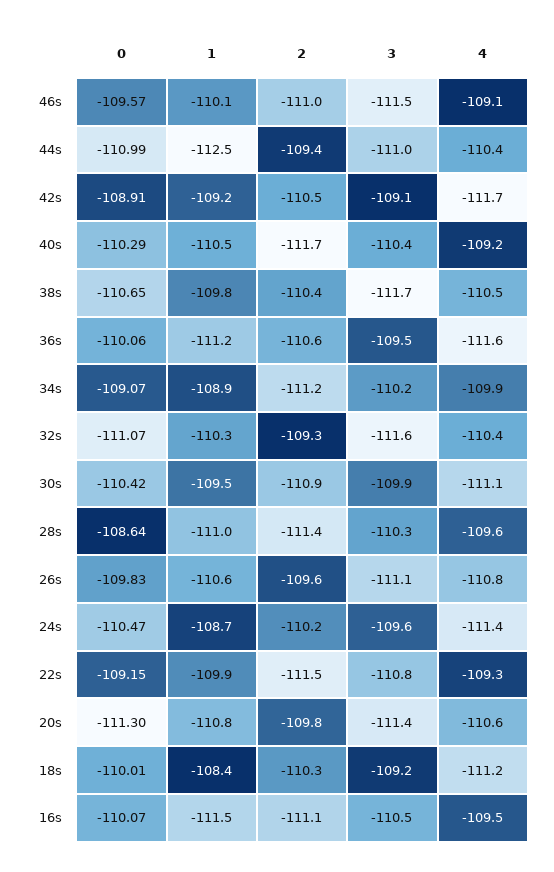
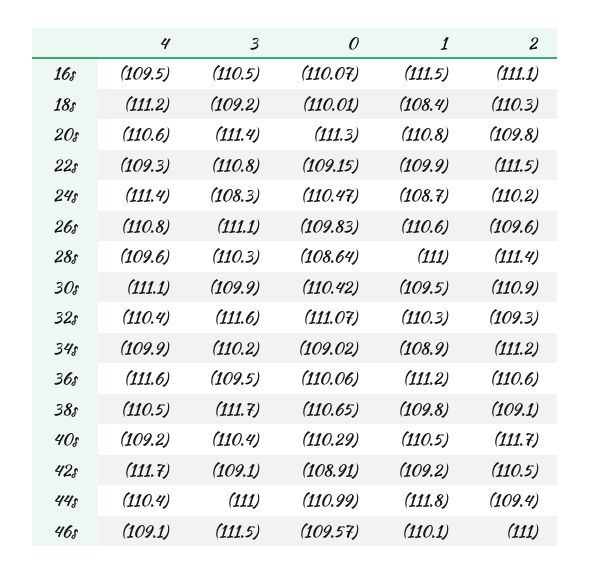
1, 44s: -112.5 -> -111.8
2, 38s: -110.4 -> -109.1
0, 34s: -109.07 -> -109.02
3, 24s: -109.6 -> -108.3

